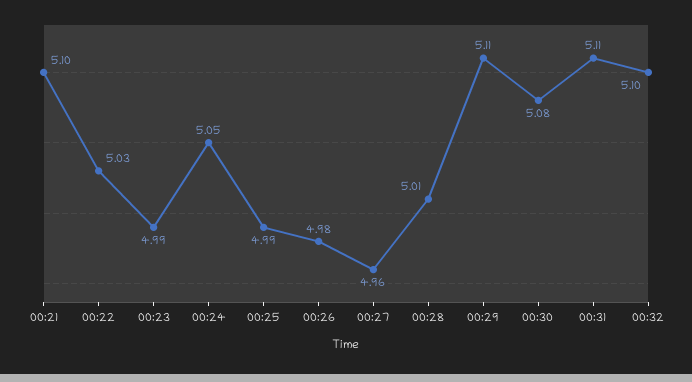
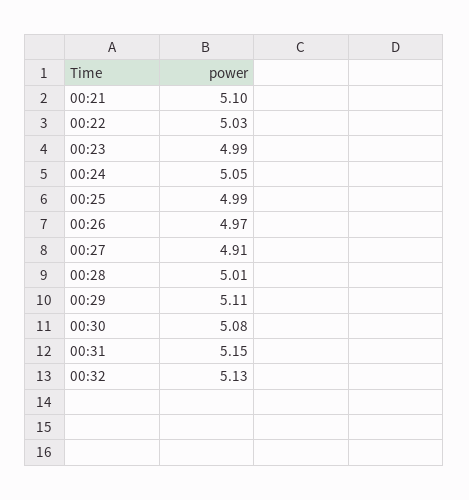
00:26: 4.98 -> 4.97
00:27: 4.96 -> 4.91
00:31: 5.11 -> 5.15
00:32: 5.1 -> 5.13

